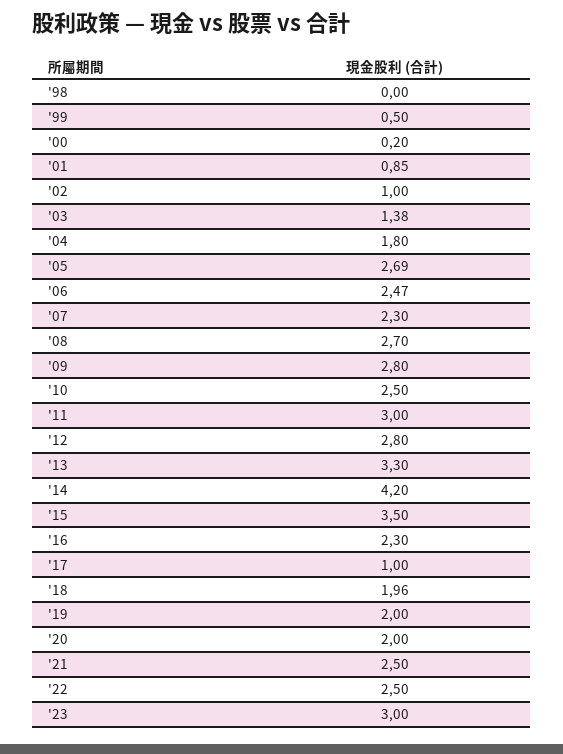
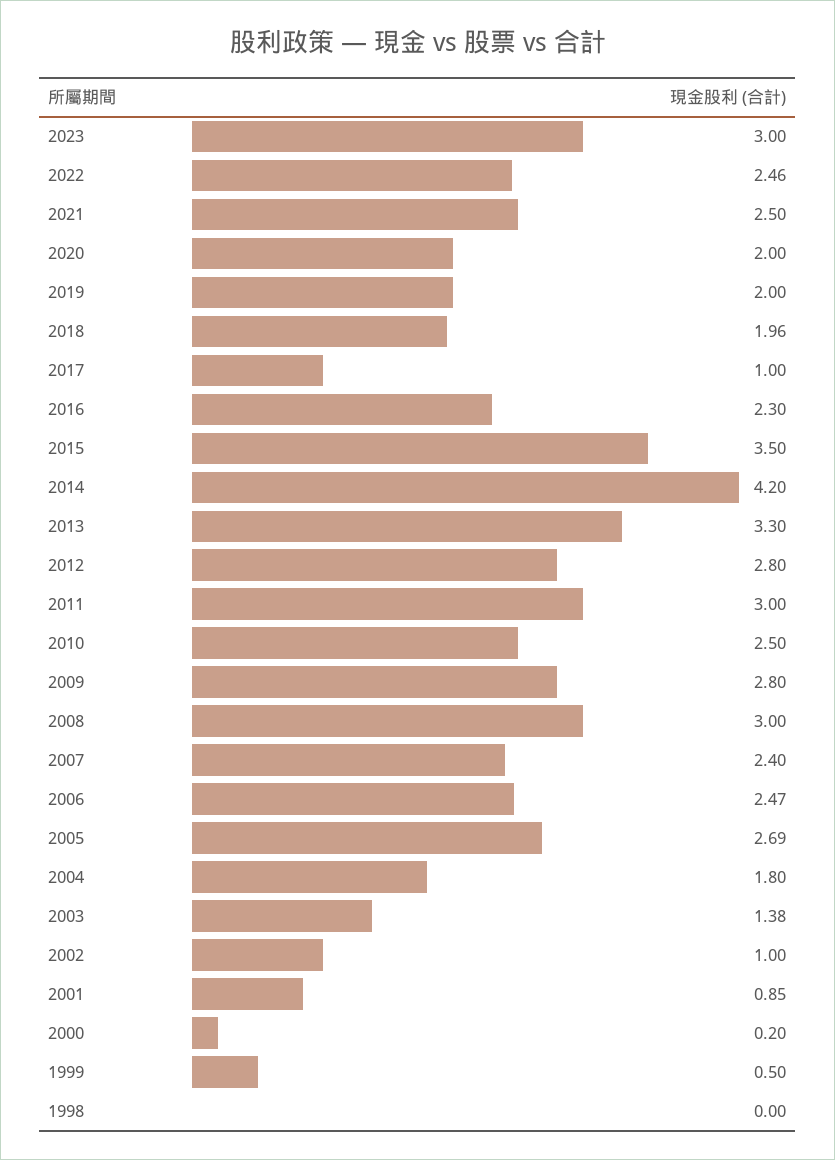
'07: 2.3 -> 2.4
'08: 2.7 -> 3
'22: 2.5 -> 2.46

